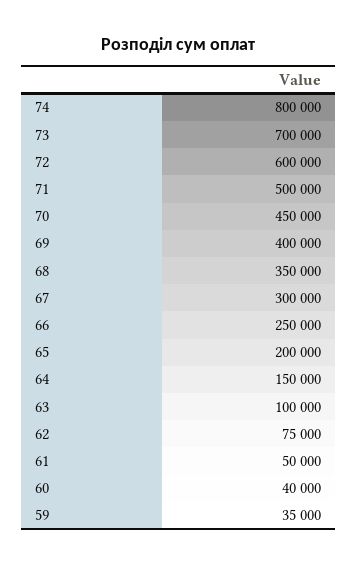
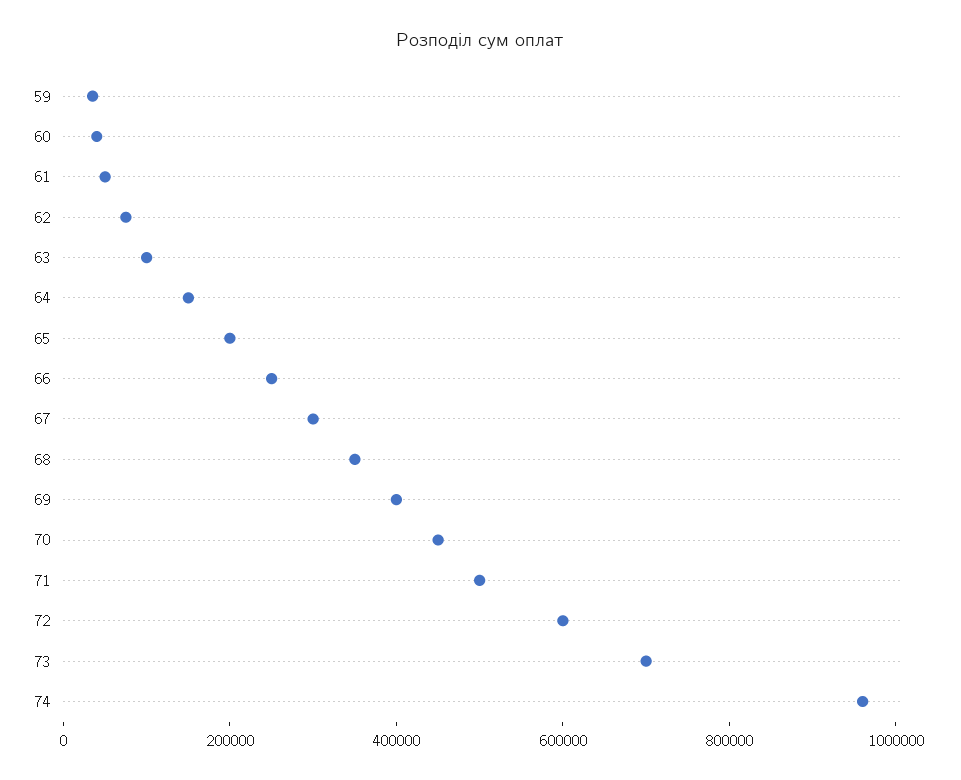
74: 800000 -> 950000

